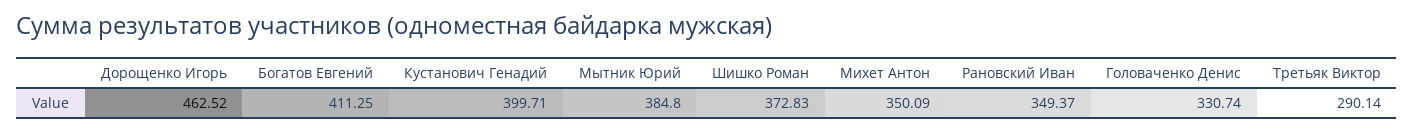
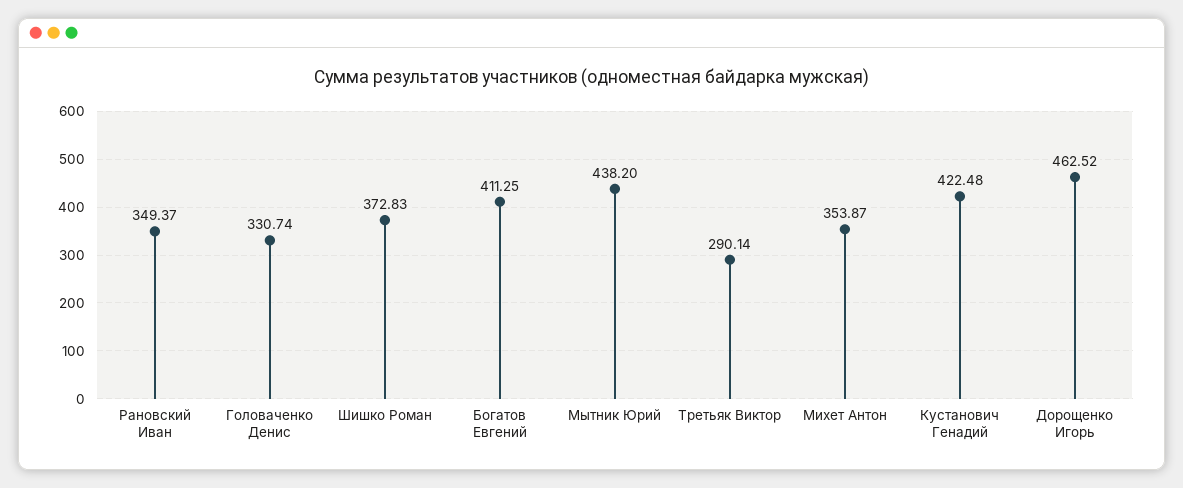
Кустанович Генадий: 399.71 -> 422.48
Мытник Юрий: 384.8 -> 438.2
Михет Антон: 350.09 -> 353.87

